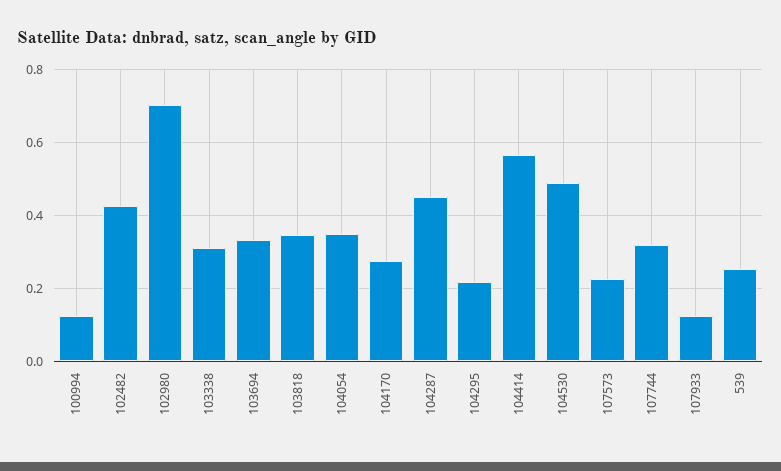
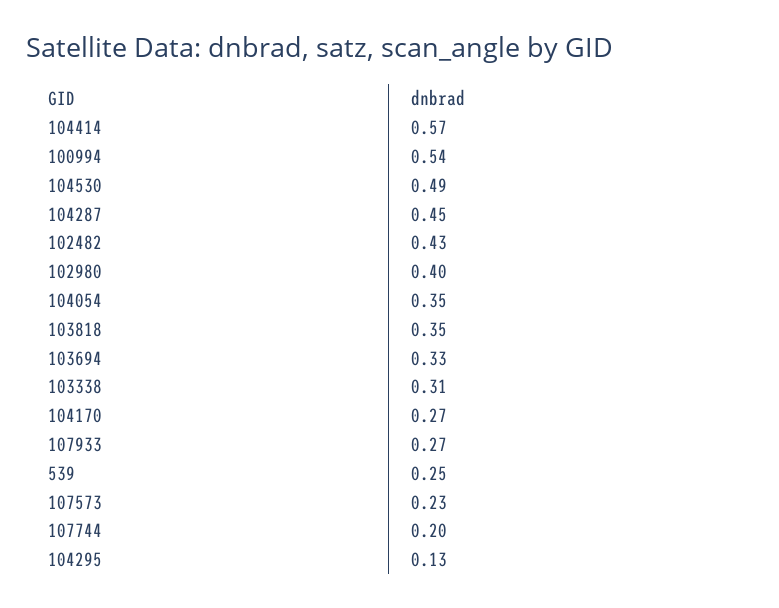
100994: 0.12 -> 0.54
102980: 0.7 -> 0.4
104295: 0.22 -> 0.13
107744: 0.32 -> 0.2
107933: 0.12 -> 0.27

